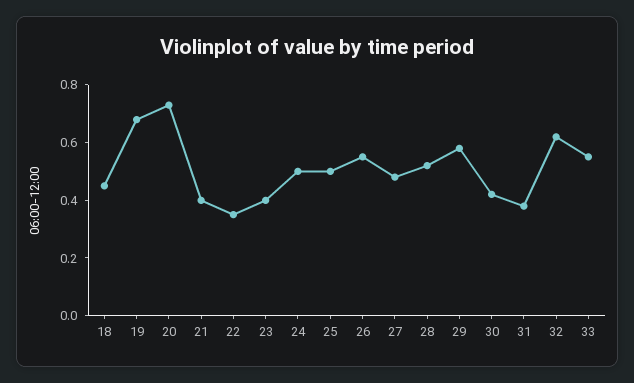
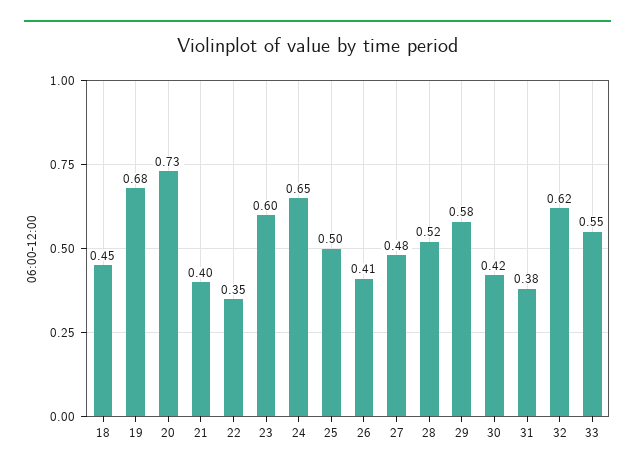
23: 0.4 -> 0.6
24: 0.5 -> 0.65
26: 0.55 -> 0.41

